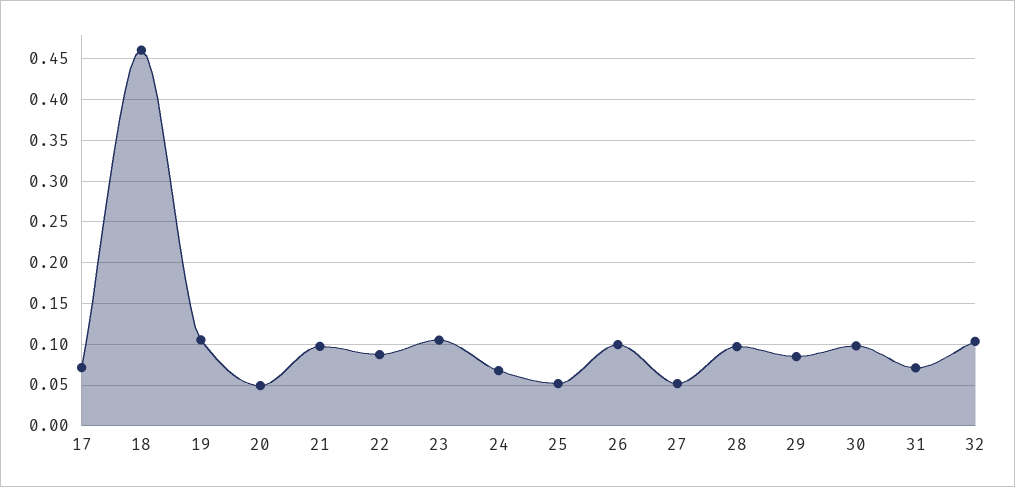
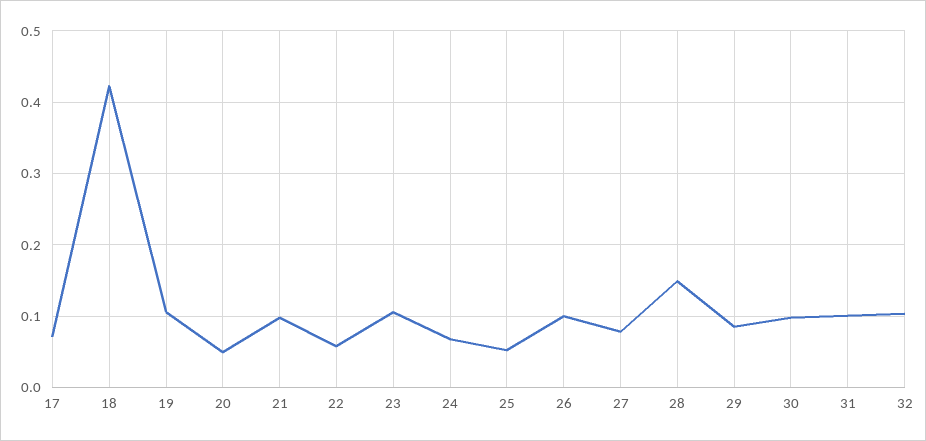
18: 0.46 -> 0.42
22: 0.09 -> 0.06
27: 0.05 -> 0.08
28: 0.1 -> 0.15
31: 0.07 -> 0.1

